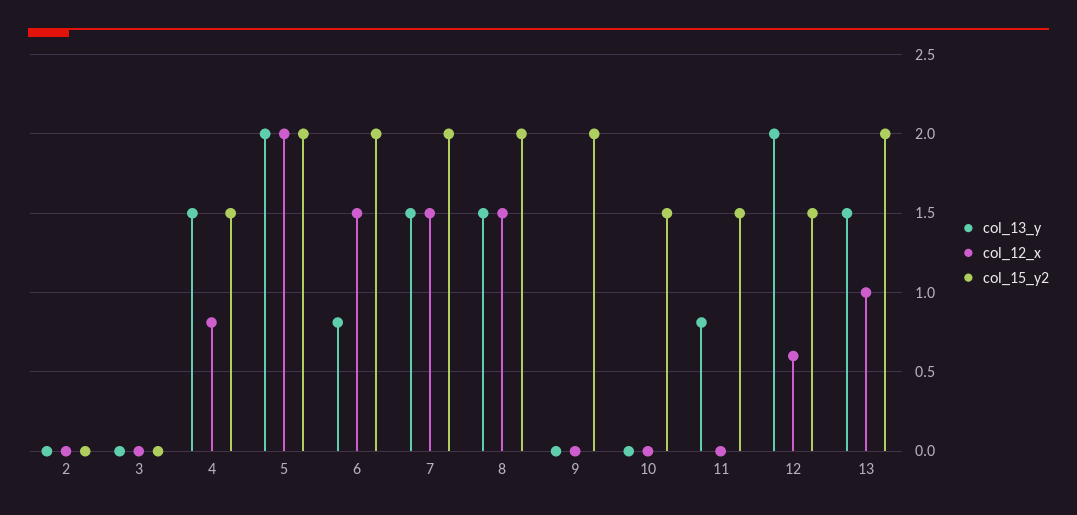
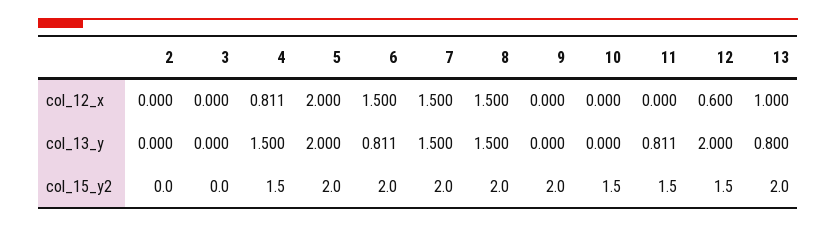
col_13_y, 13: 1.5 -> 0.8

